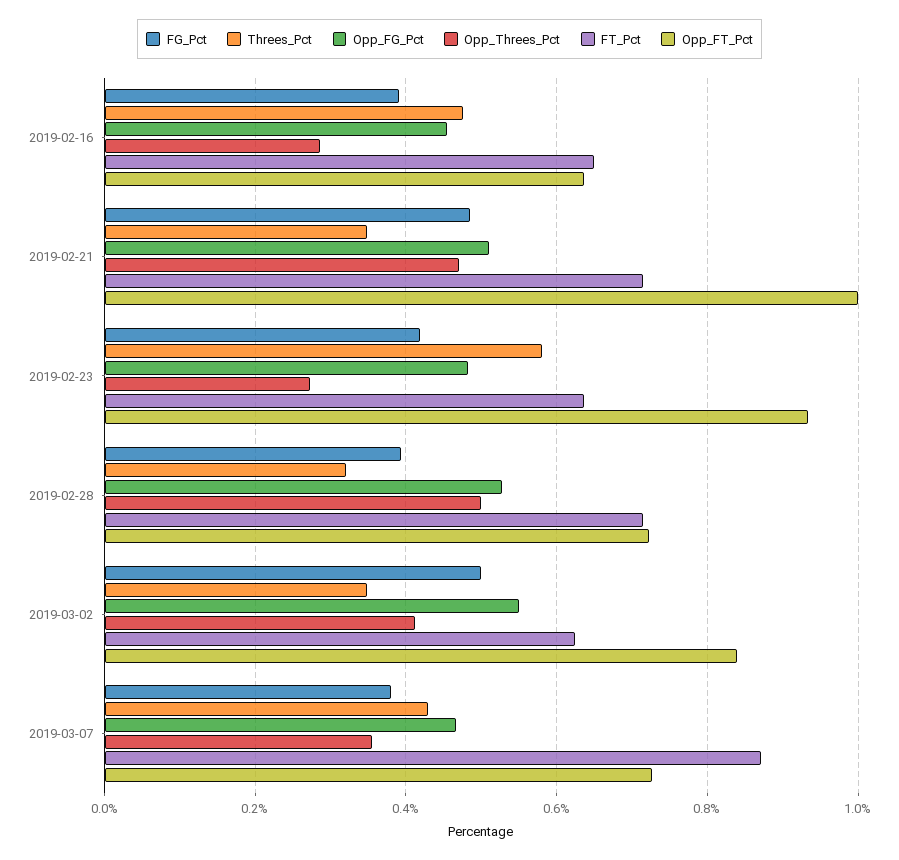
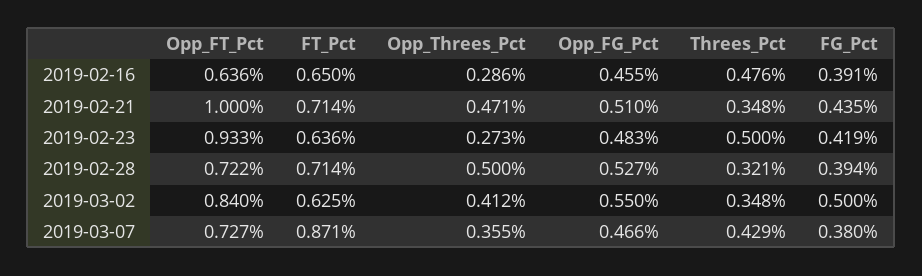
FG_Pct, 2019-02-21: 0.48 -> 0.435
Threes_Pct, 2019-02-23: 0.58 -> 0.5

